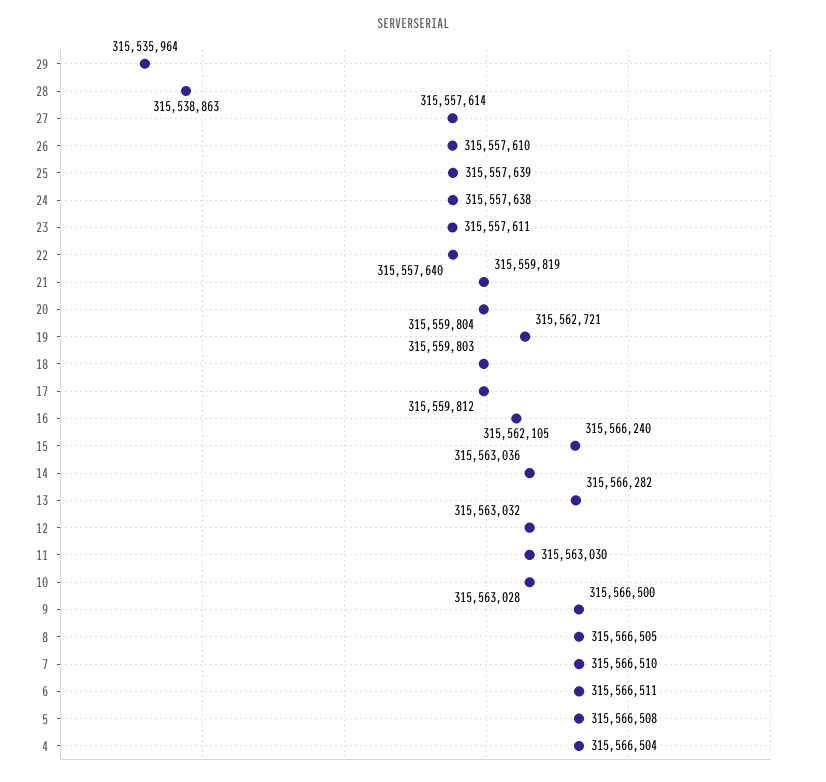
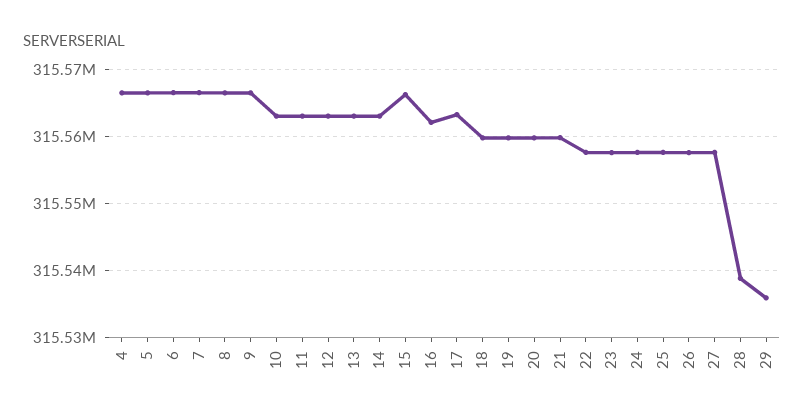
19: 315562721 -> 315560000
17: 315559812 -> 315563000
13: 315566282 -> 315563000

